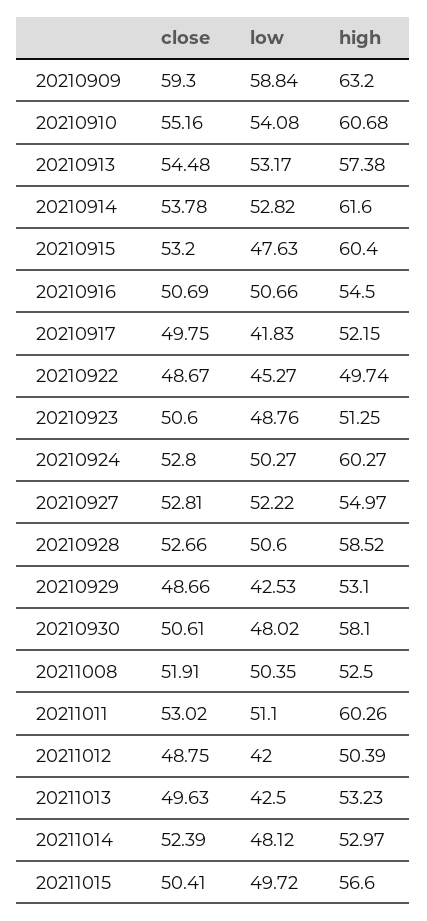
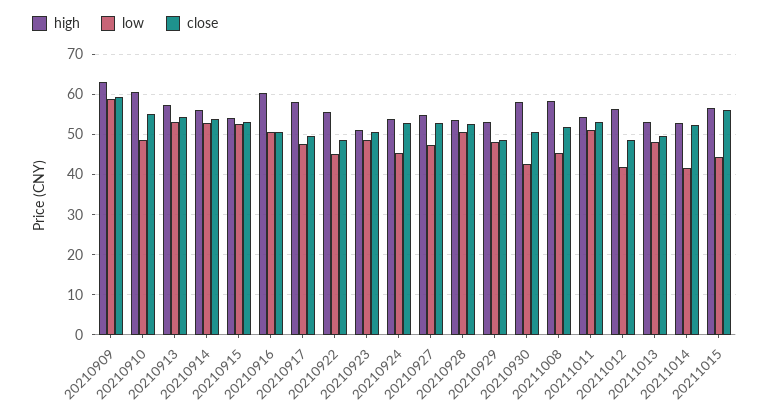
low, 20210910: 54.08 -> 48
high, 20210914: 61.6 -> 56
low, 20210915: 47.63 -> 52
high, 20210915: 60.4 -> 54
high, 20210916: 54.5 -> 60
low, 20210917: 41.83 -> 48
high, 20210917: 52.15 -> 58
high, 20210922: 49.74 -> 56
low, 20210924: 50.27 -> 46
high, 20210924: 60.27 -> 54
low, 20210927: 52.22 -> 48
high, 20210928: 58.52 -> 54
low, 20210929: 42.53 -> 48
low, 20210930: 48.02 -> 42
low, 20211008: 50.35 -> 46
high, 20211008: 52.5 -> 58
high, 20211011: 60.26 -> 54
high, 20211012: 50.39 -> 56
low, 20211013: 42.5 -> 48
low, 20211014: 48.12 -> 42
close, 20211015: 50.41 -> 56
low, 20211015: 49.72 -> 44

